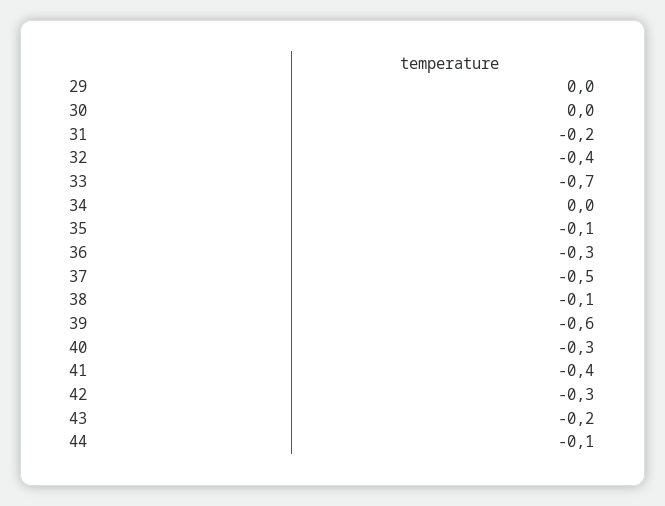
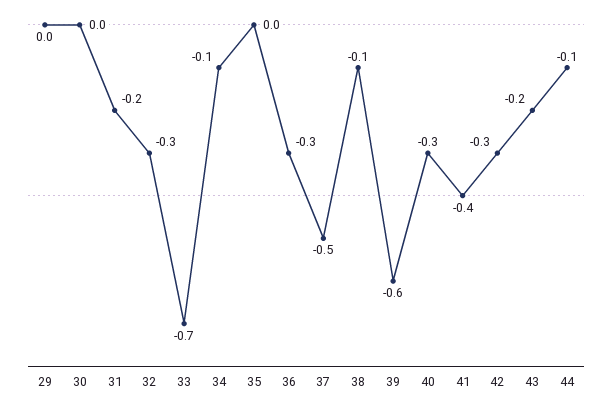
32: -0.4 -> -0.3
34: 0 -> -0.1
35: -0.1 -> 0

